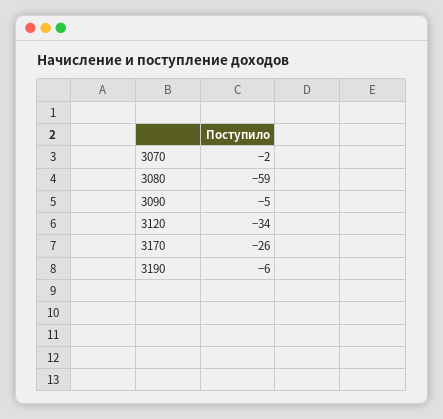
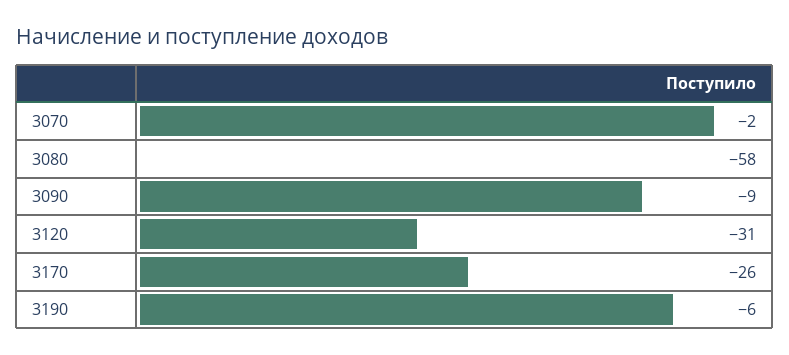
3080: -59 -> -58
3090: -5 -> -9
3120: -34 -> -31

